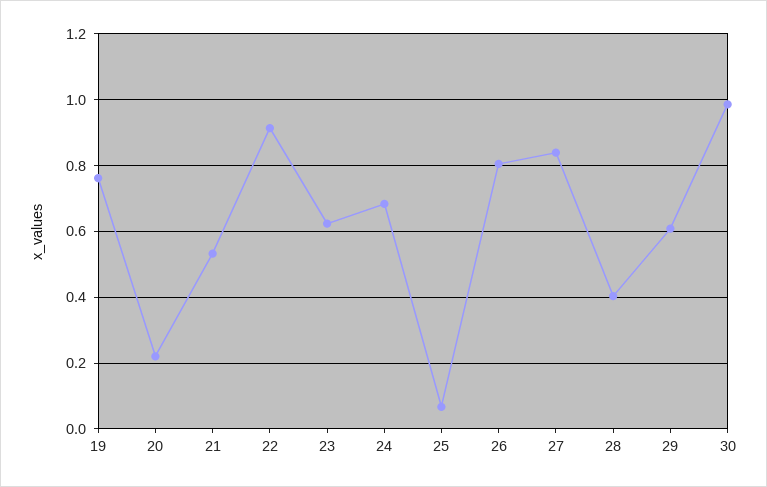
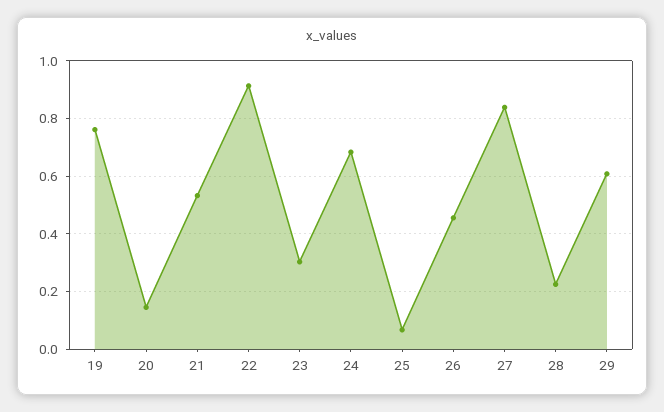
20: 0.22 -> 0.15
23: 0.62 -> 0.3
26: 0.8 -> 0.45
28: 0.4 -> 0.225
30: 0.98 -> none

